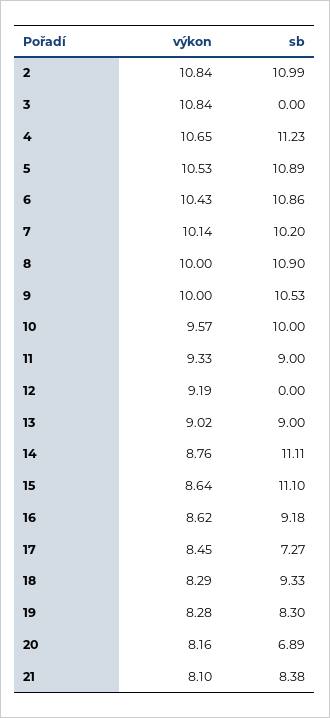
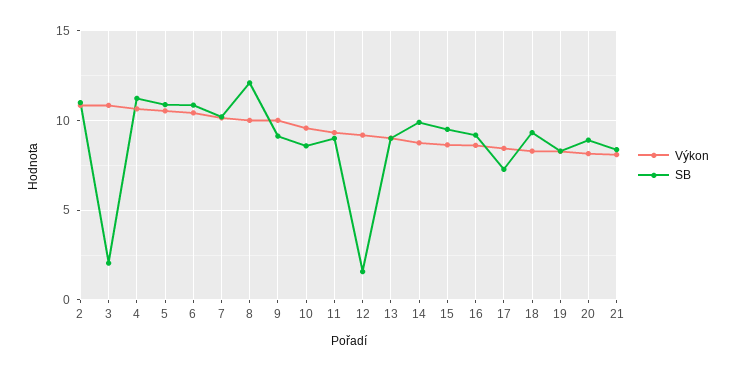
sb, 3: 0 -> 2
sb, 8: 10.9 -> 12
sb, 9: 10.53 -> 9
sb, 10: 10 -> 8.5
sb, 12: 0 -> 1.5
sb, 14: 11.11 -> 10
sb, 15: 11.1 -> 9.5
sb, 20: 6.89 -> 9

